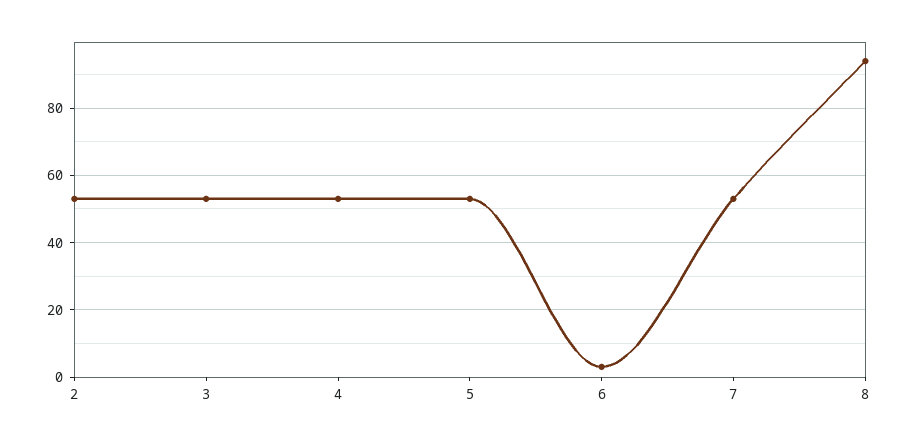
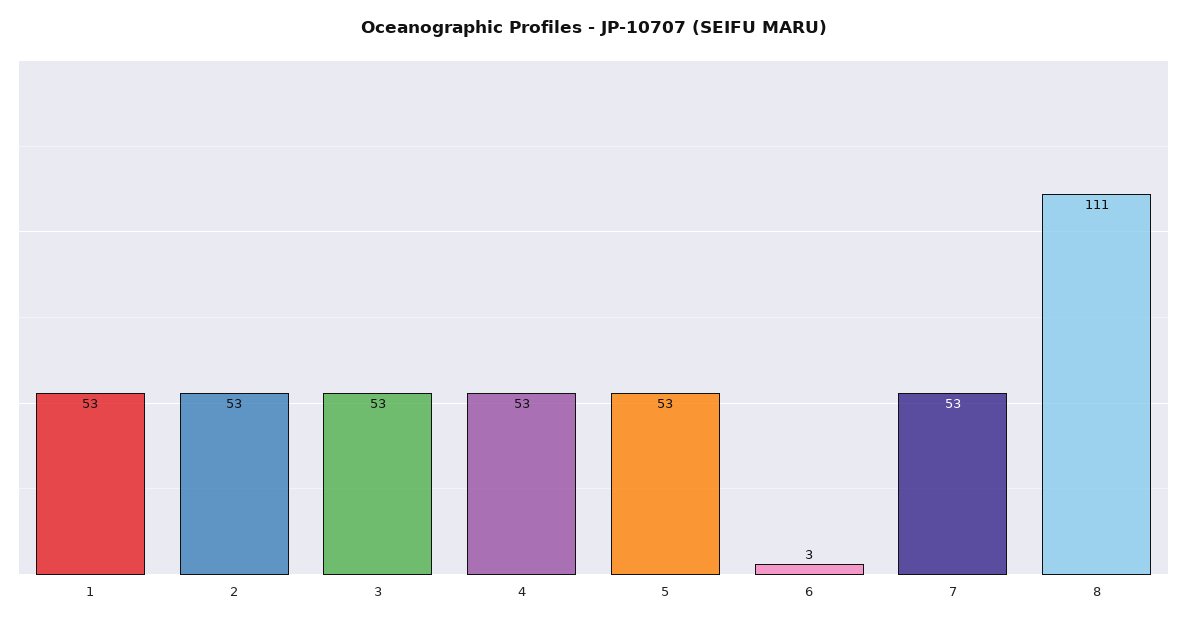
8: 95 -> 111
1: none -> 53

